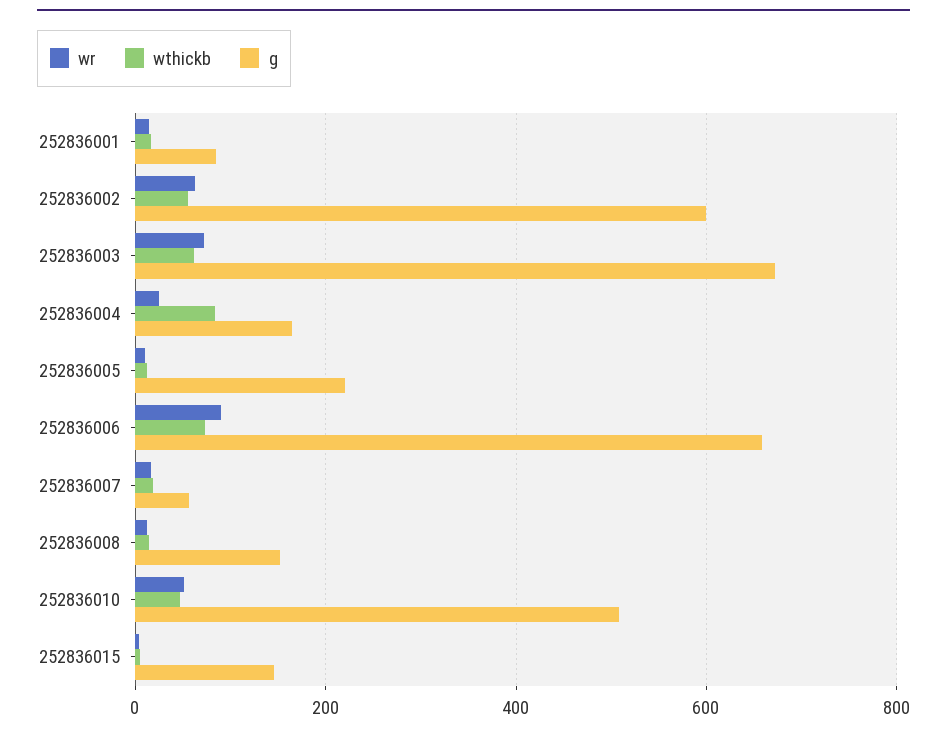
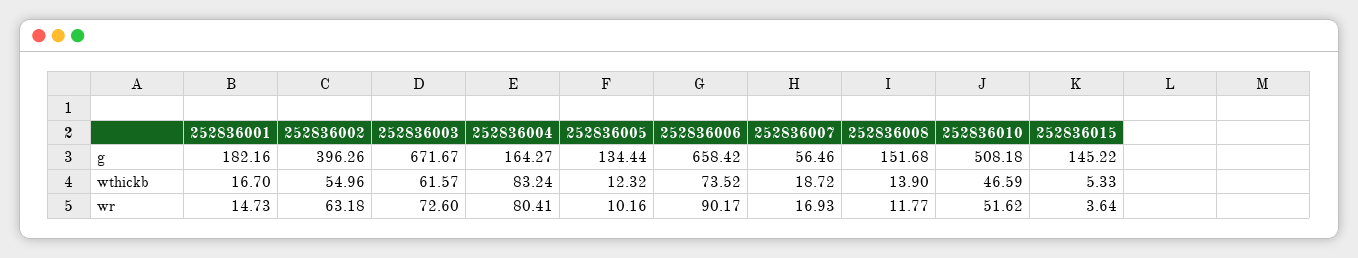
g, 252836001: 80 -> 182.16
g, 252836002: 600 -> 396.26
wr, 252836004: 20 -> 80.41
g, 252836005: 220 -> 134.44

